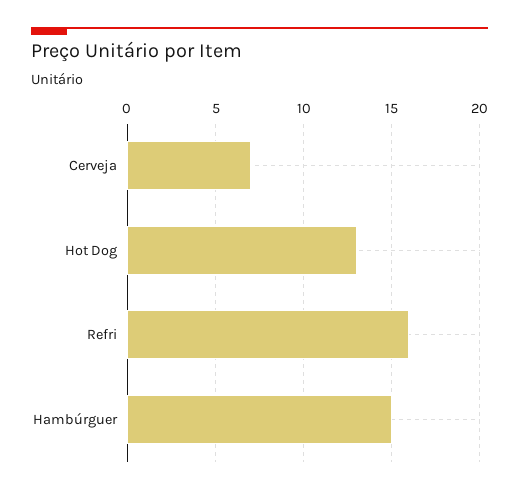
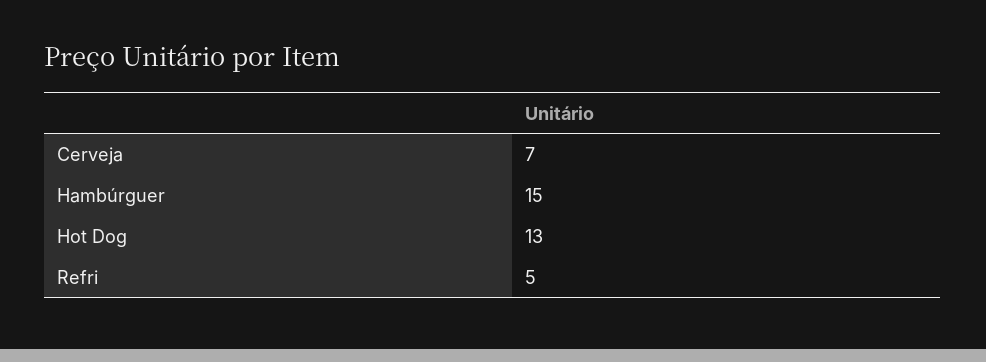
Refri: 16 -> 5

